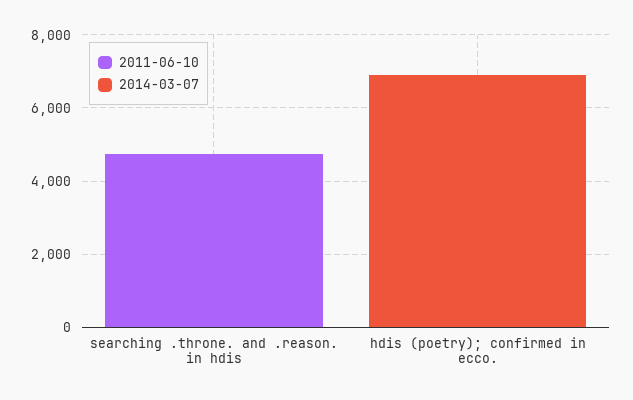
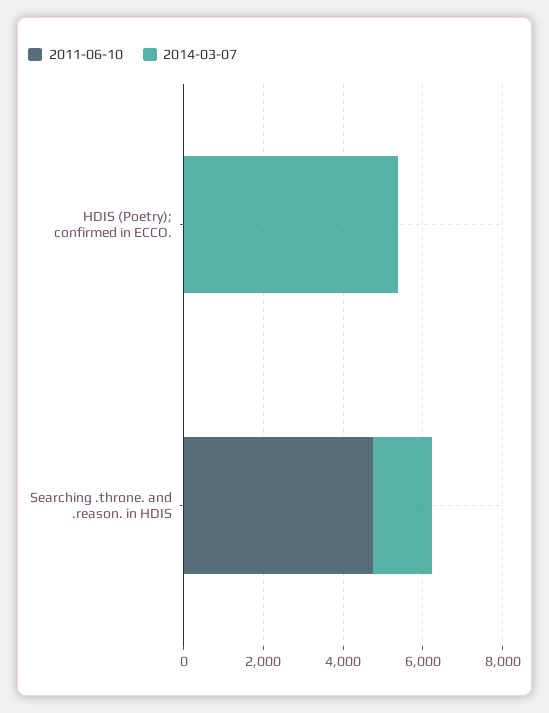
2014-03-07, searching .throne. and .reason. in hdis: 0 -> 1500
2014-03-07, hdis (poetry); confirmed in ecco.: 7000 -> 5500

